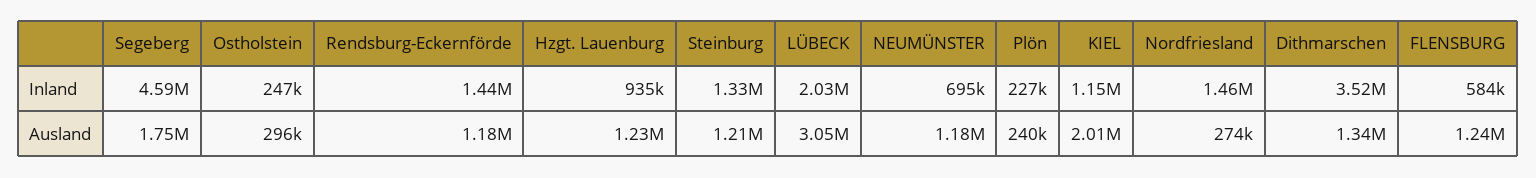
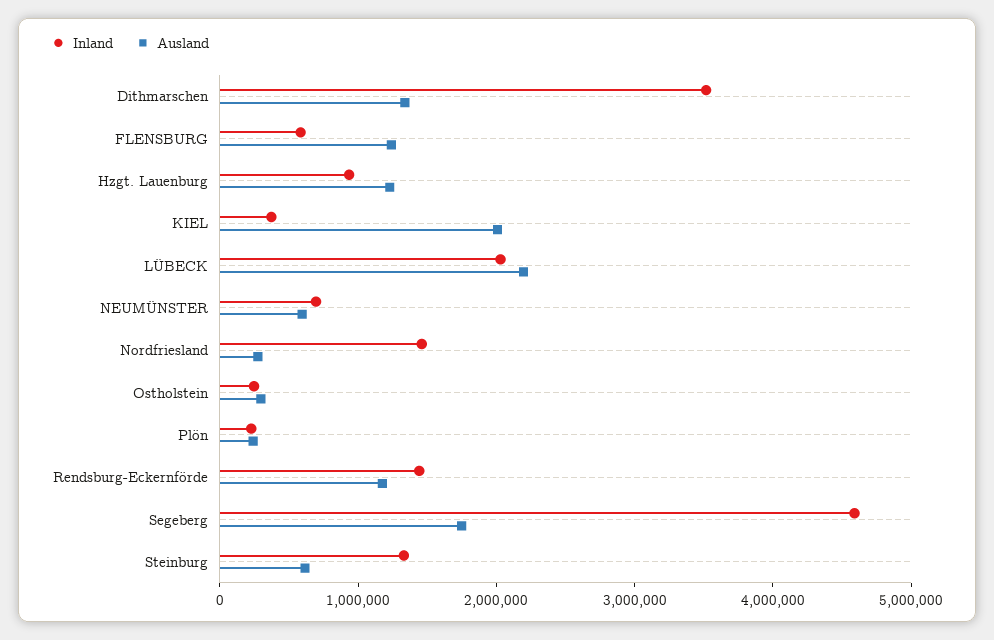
Inland, KIEL: 1150000 -> 400000
Ausland, Steinburg: 1210000 -> 600000
Ausland, LÜBECK: 3050000 -> 2200000
Ausland, NEUMÜNSTER: 1180000 -> 600000

